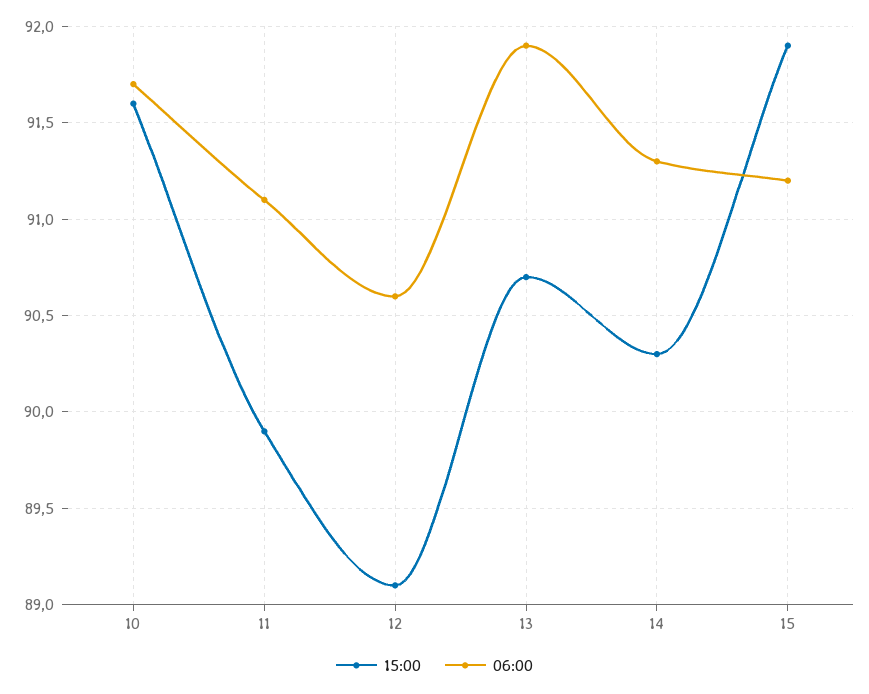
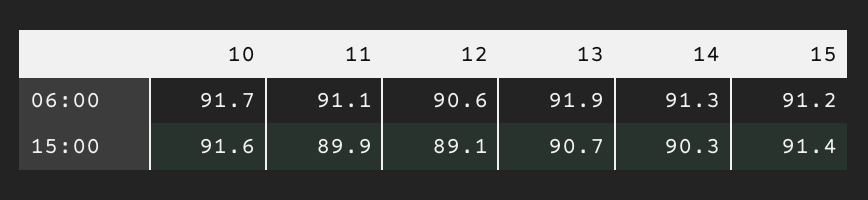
15:00, 15: 91.9 -> 91.4

